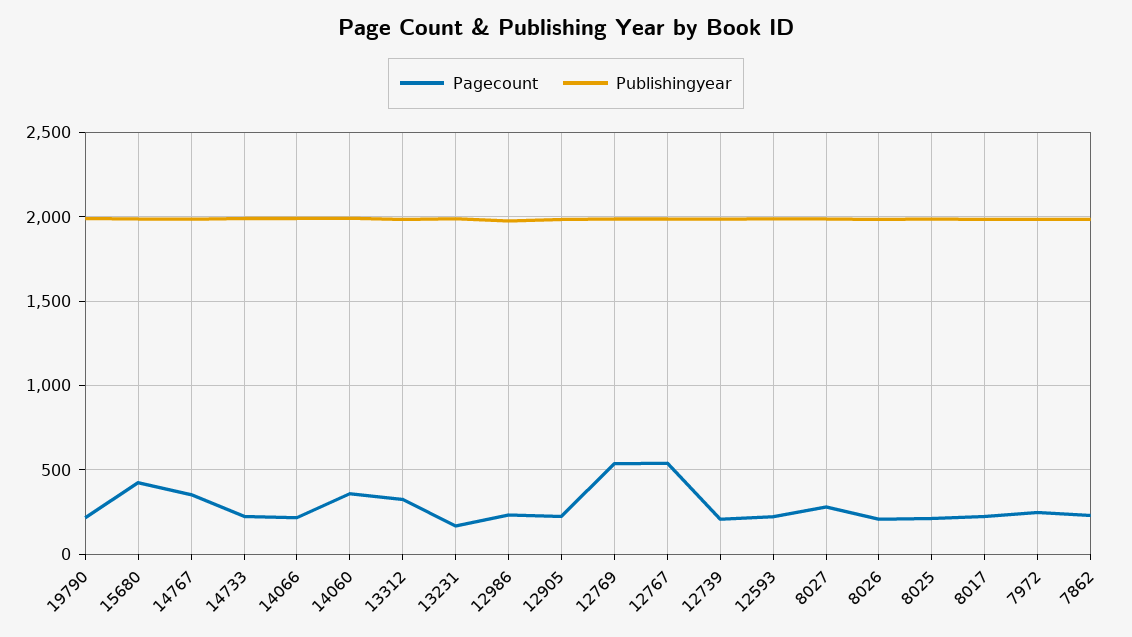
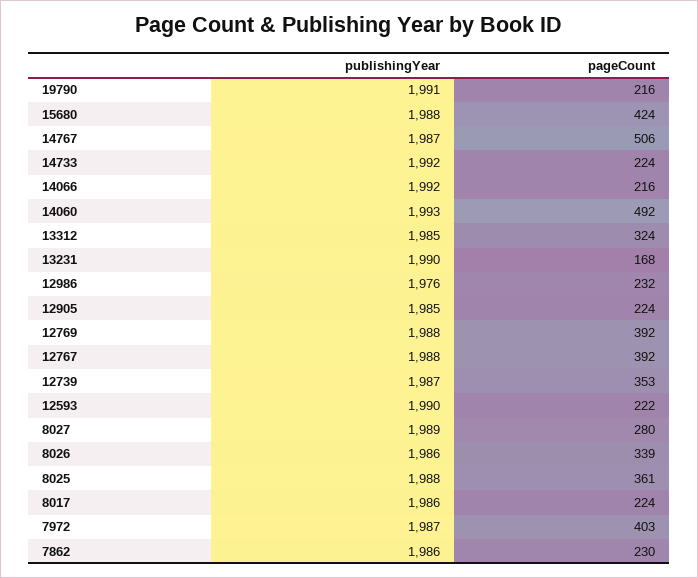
Pagecount, 14767: 350 -> 506
Pagecount, 14060: 350 -> 492
Pagecount, 12769: 550 -> 392
Pagecount, 12767: 550 -> 392
Pagecount, 12739: 200 -> 353
Pagecount, 8026: 200 -> 339
Pagecount, 8025: 200 -> 361
Pagecount, 7972: 250 -> 403

